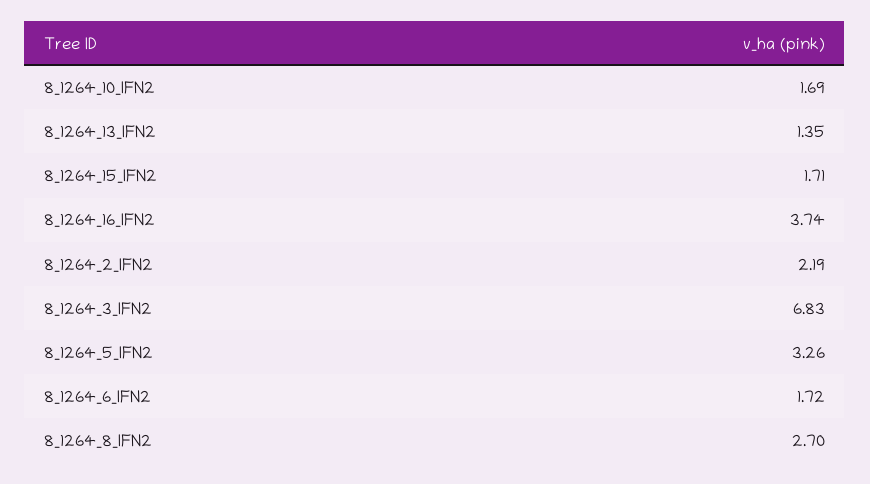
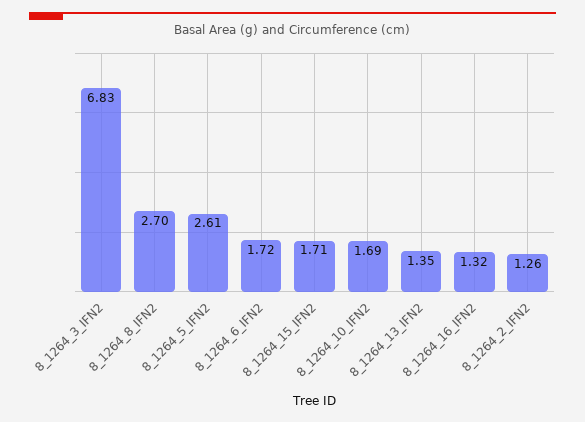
8_1264_16_IFN2: 3.74 -> 1.32
8_1264_2_IFN2: 2.19 -> 1.26
8_1264_5_IFN2: 3.26 -> 2.61

